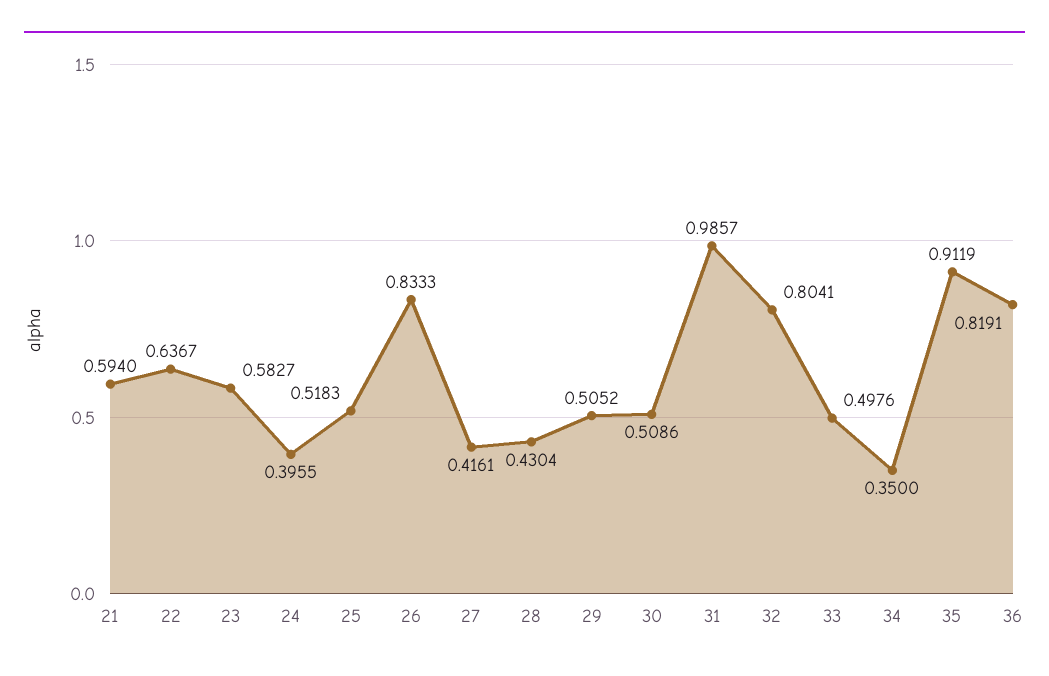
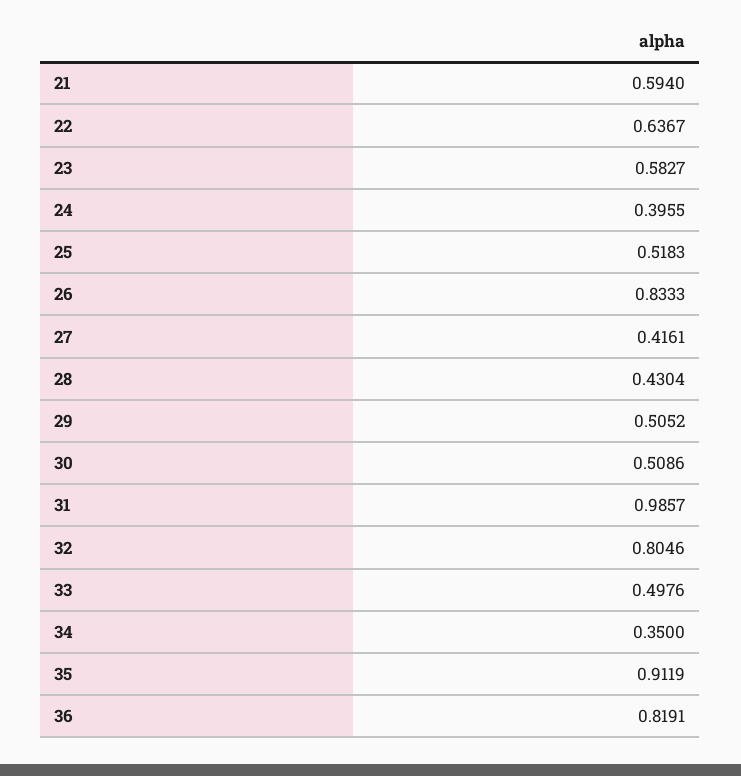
32: 0.8041 -> 0.8046

